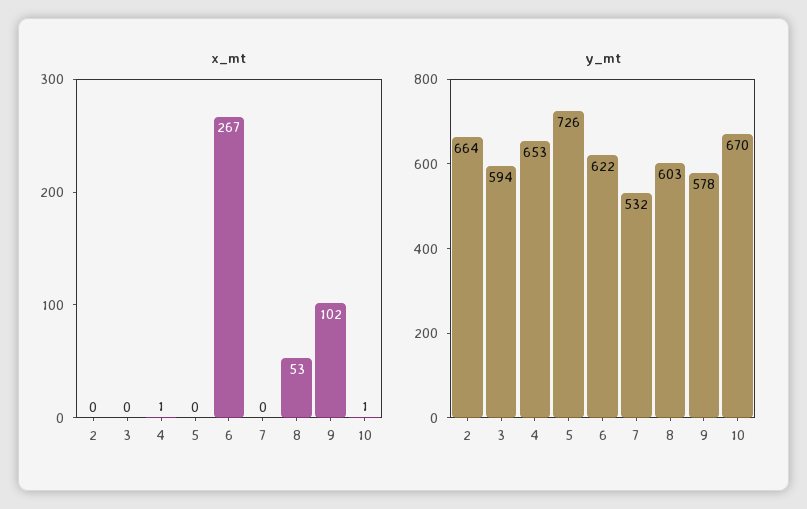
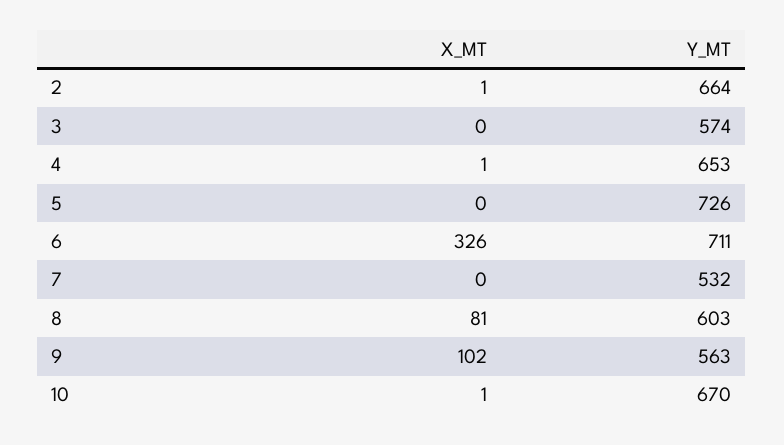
x_mt, 2: 0 -> 1
x_mt, 6: 267 -> 326
x_mt, 8: 53 -> 81
y_mt, 3: 594 -> 574
y_mt, 6: 622 -> 711
y_mt, 9: 578 -> 563

